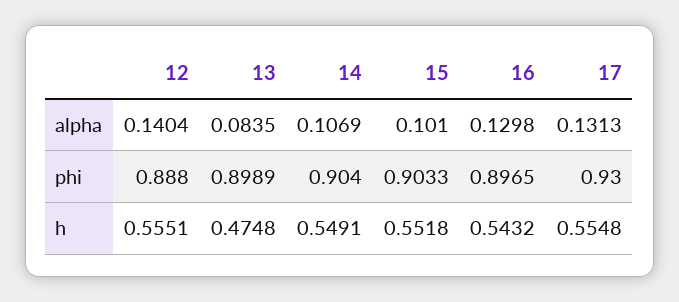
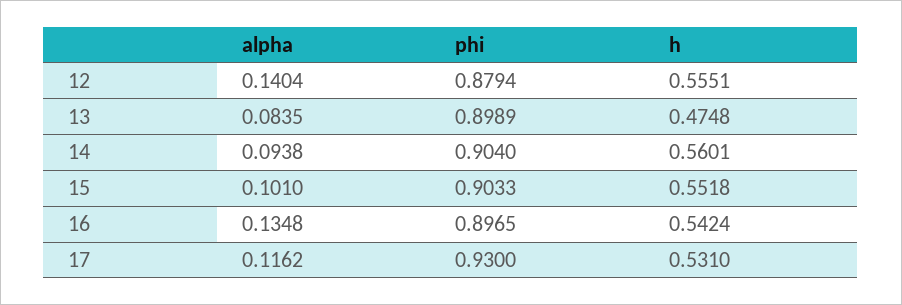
14, alpha: 0.1069 -> 0.0938
16, alpha: 0.1298 -> 0.1348
17, alpha: 0.1313 -> 0.1162
12, phi: 0.888 -> 0.8794
14, h: 0.5491 -> 0.5601
16, h: 0.5432 -> 0.5424
17, h: 0.5548 -> 0.531

